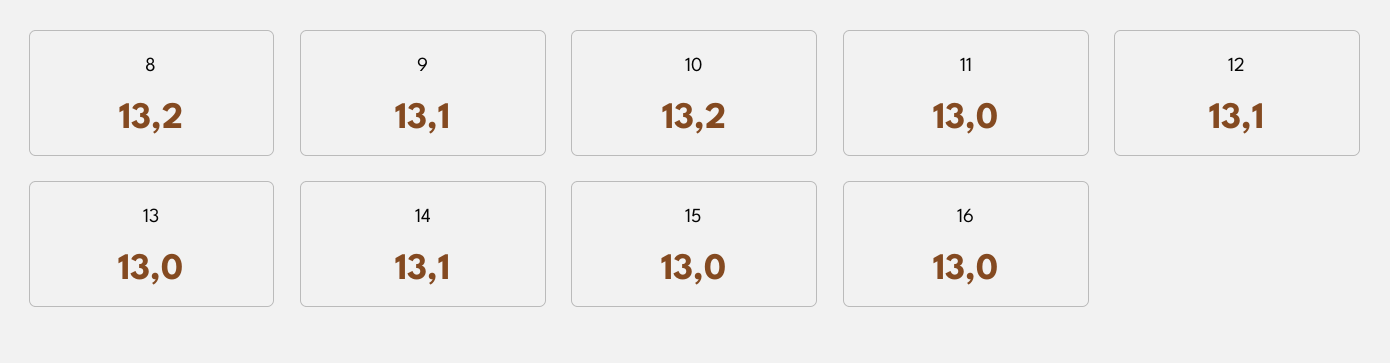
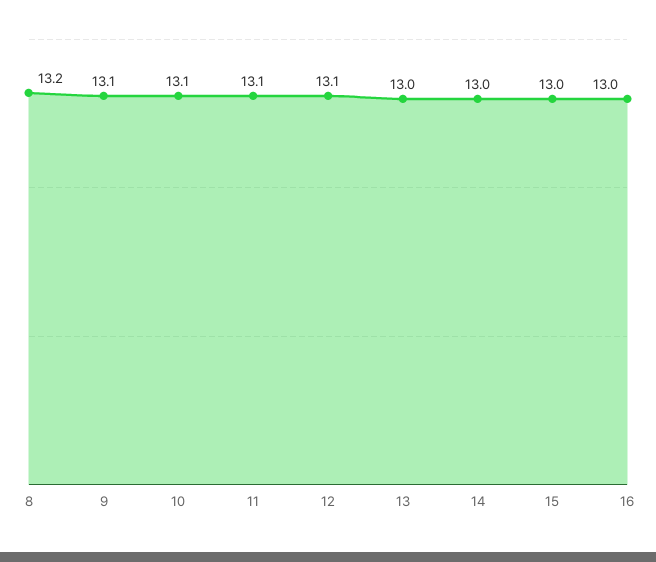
10: 13.2 -> 13.1
11: 13 -> 13.1
14: 13.1 -> 13

